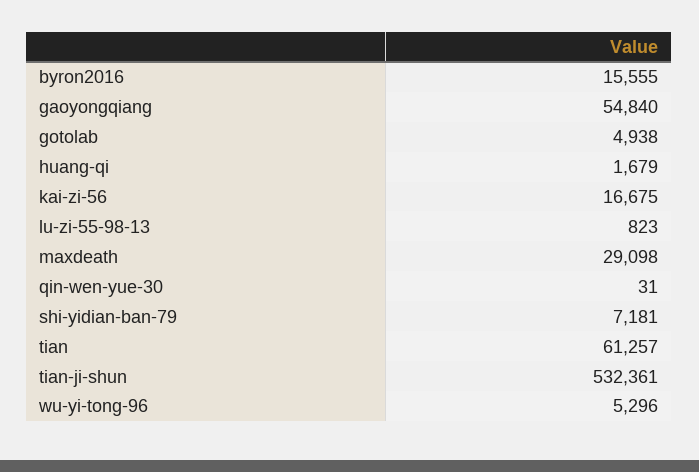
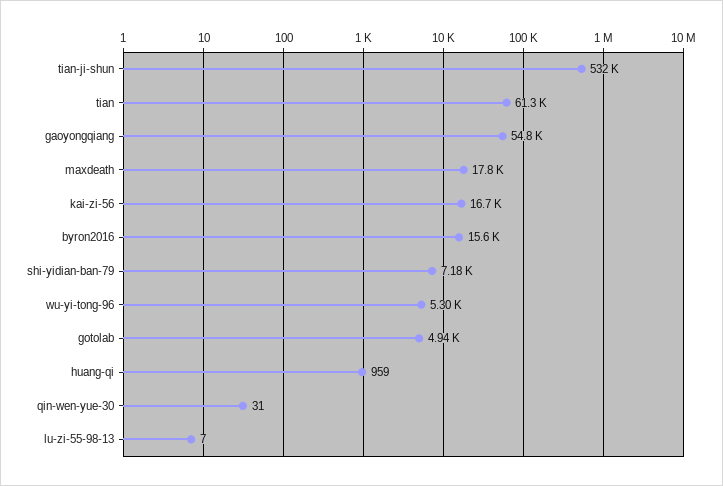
huang-qi: 1679 -> 959
lu-zi-55-98-13: 823 -> 7
maxdeath: 29098 -> 17800

